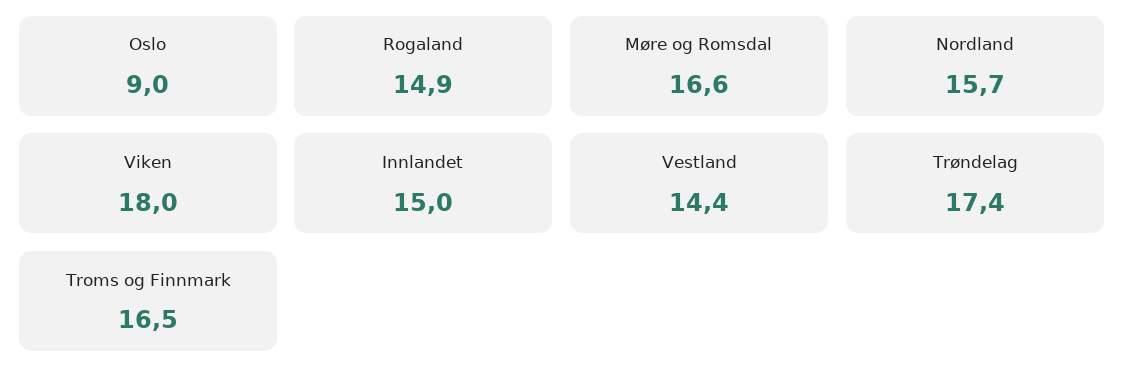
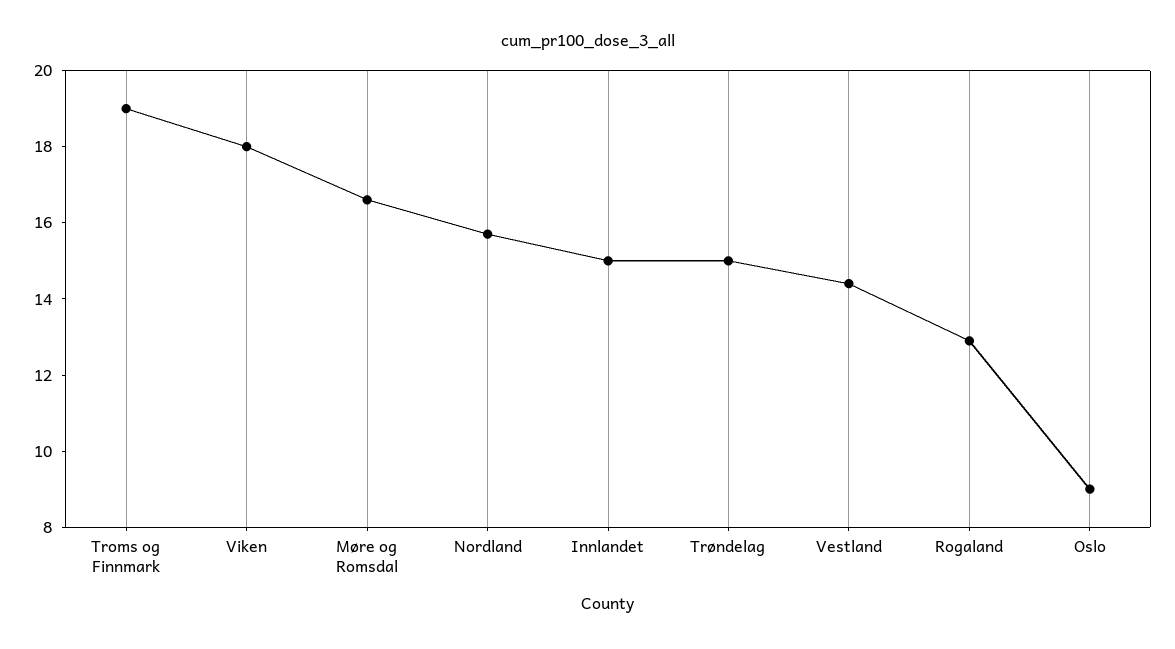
Rogaland: 14.9 -> 13
Trøndelag: 17.4 -> 15
Troms og Finnmark: 16.5 -> 19

